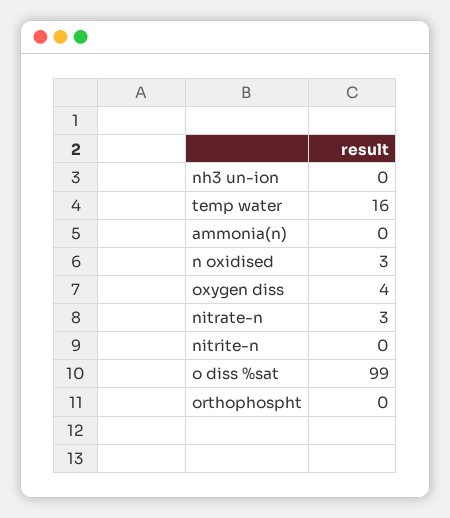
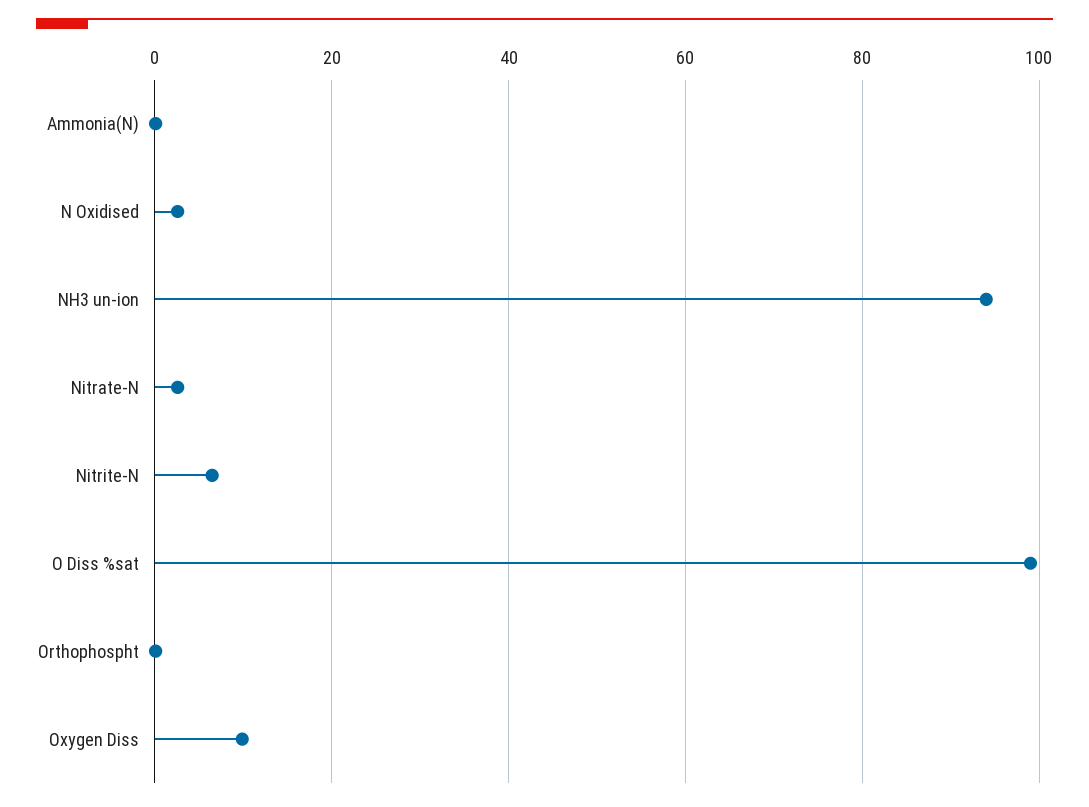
nh3 un-ion: 0 -> 94
temp water: 16 -> none
oxygen diss: 4 -> 10
nitrite-n: 0 -> 6

